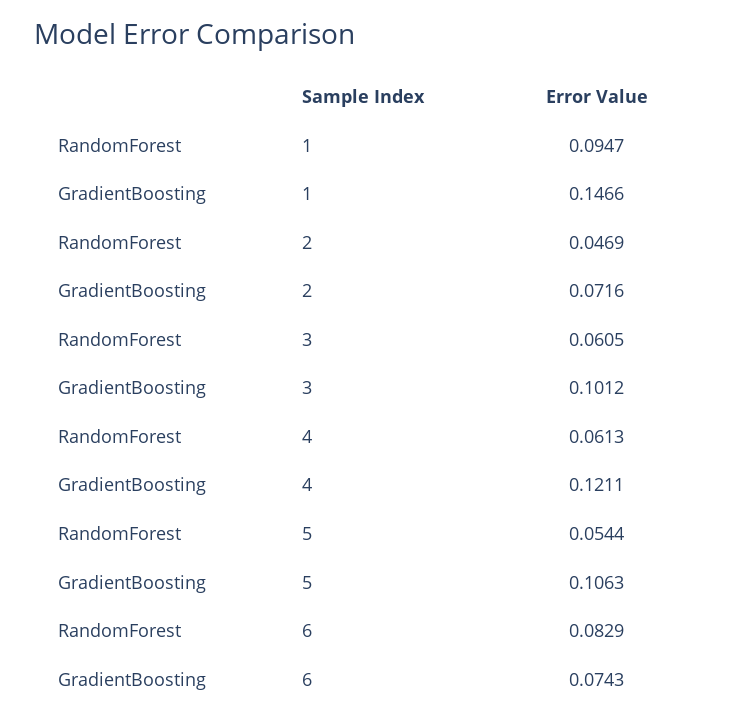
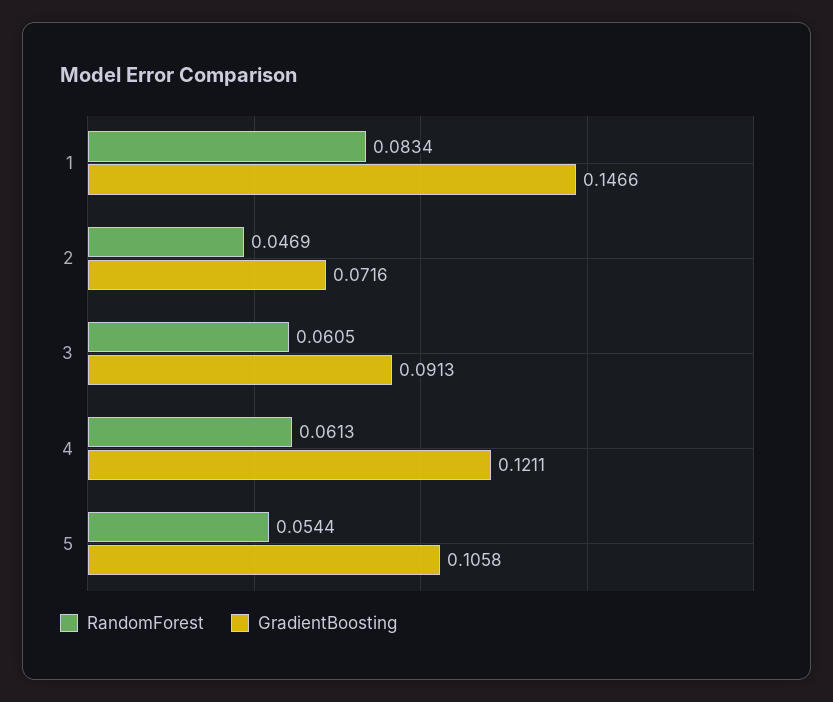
RandomForest, 1: 0.0947 -> 0.0834
GradientBoosting, 3: 0.1012 -> 0.0913
GradientBoosting, 5: 0.1063 -> 0.1058
RandomForest, 6: 0.0829 -> none
GradientBoosting, 6: 0.0743 -> none

